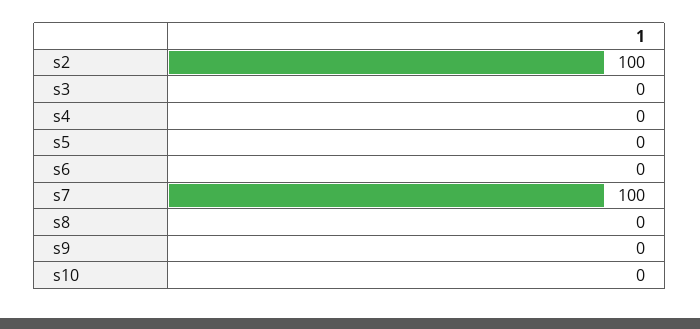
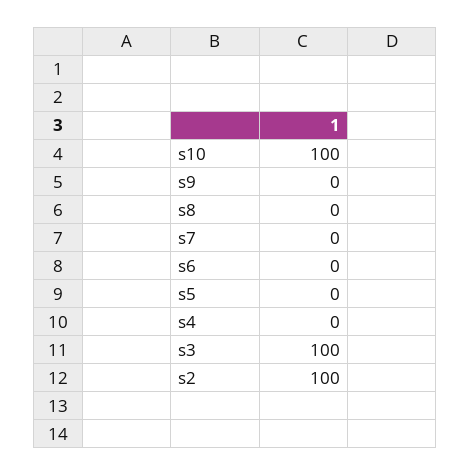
s3: 0 -> 100
s7: 100 -> 0
s10: 0 -> 100

